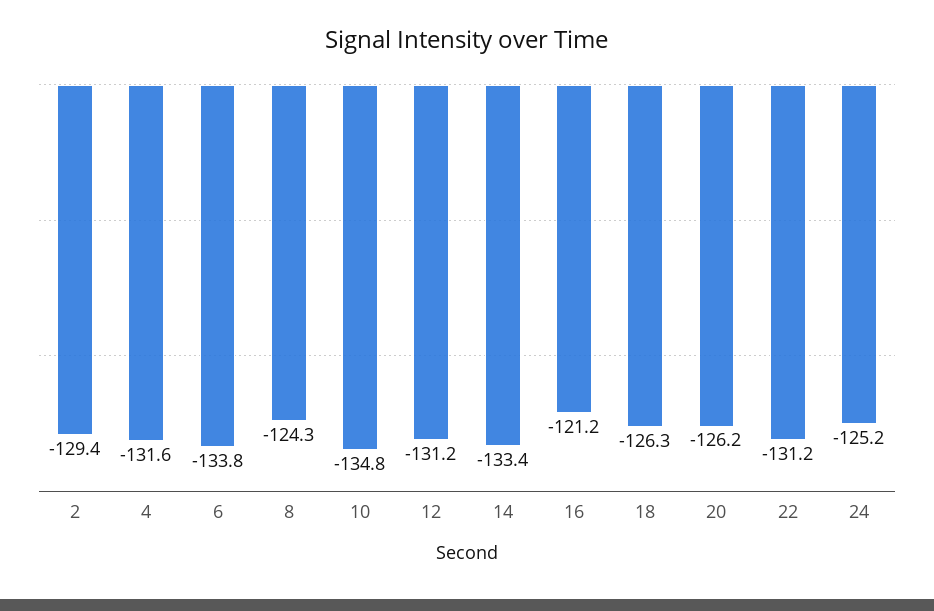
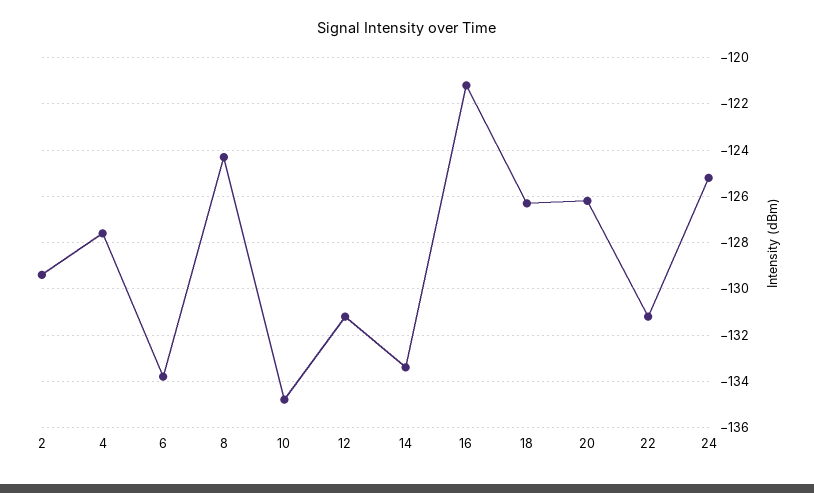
4: -131.6 -> -127.5

